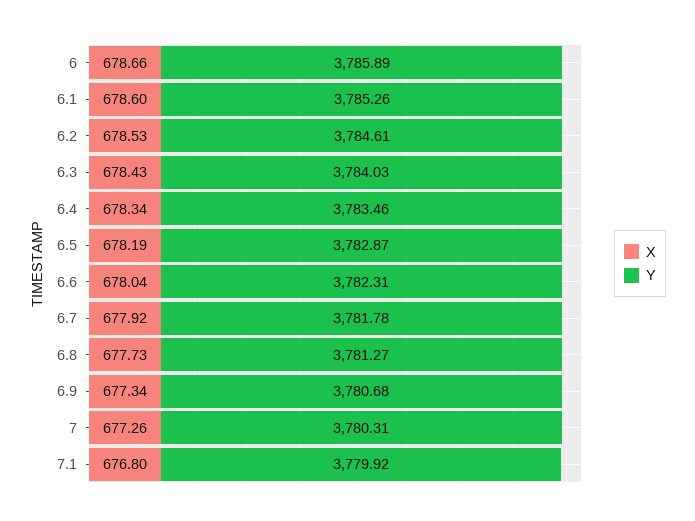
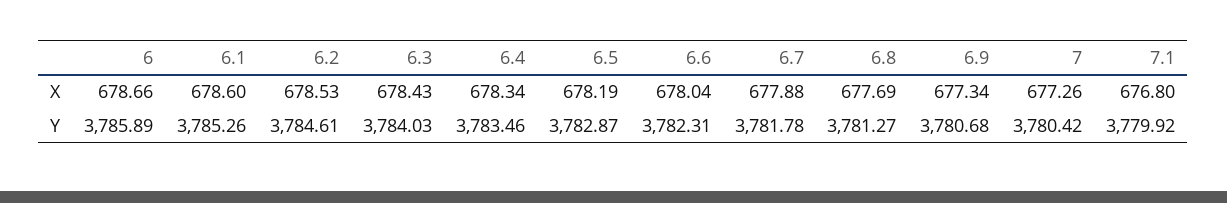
X, 6.7: 677.92 -> 677.88
X, 6.8: 677.73 -> 677.69
Y, 7: 3780.31 -> 3780.42

